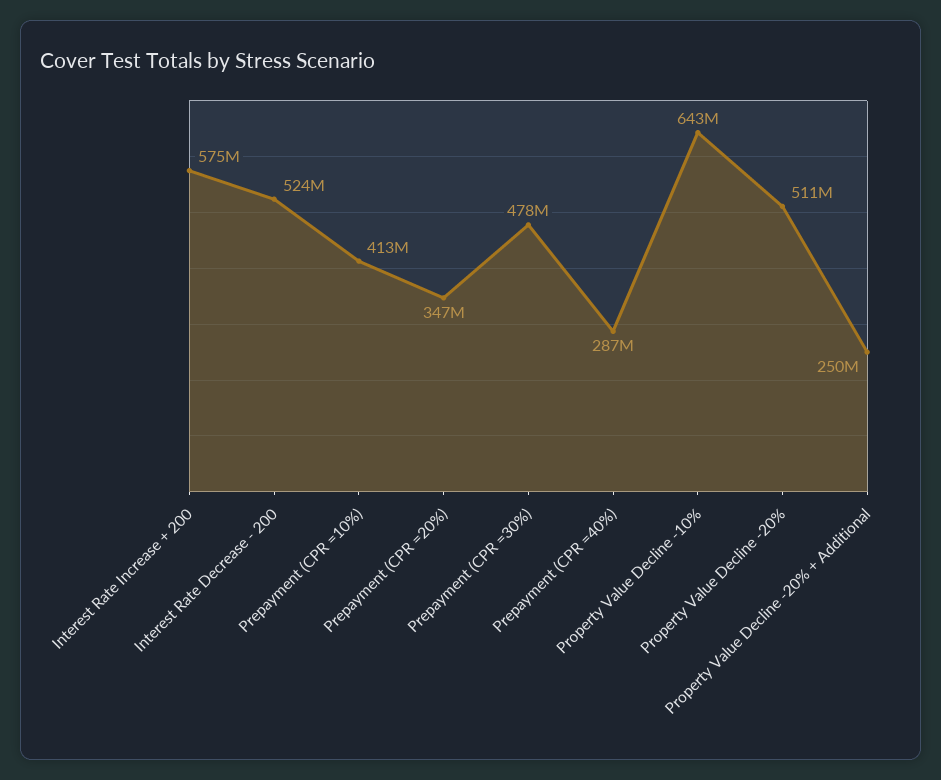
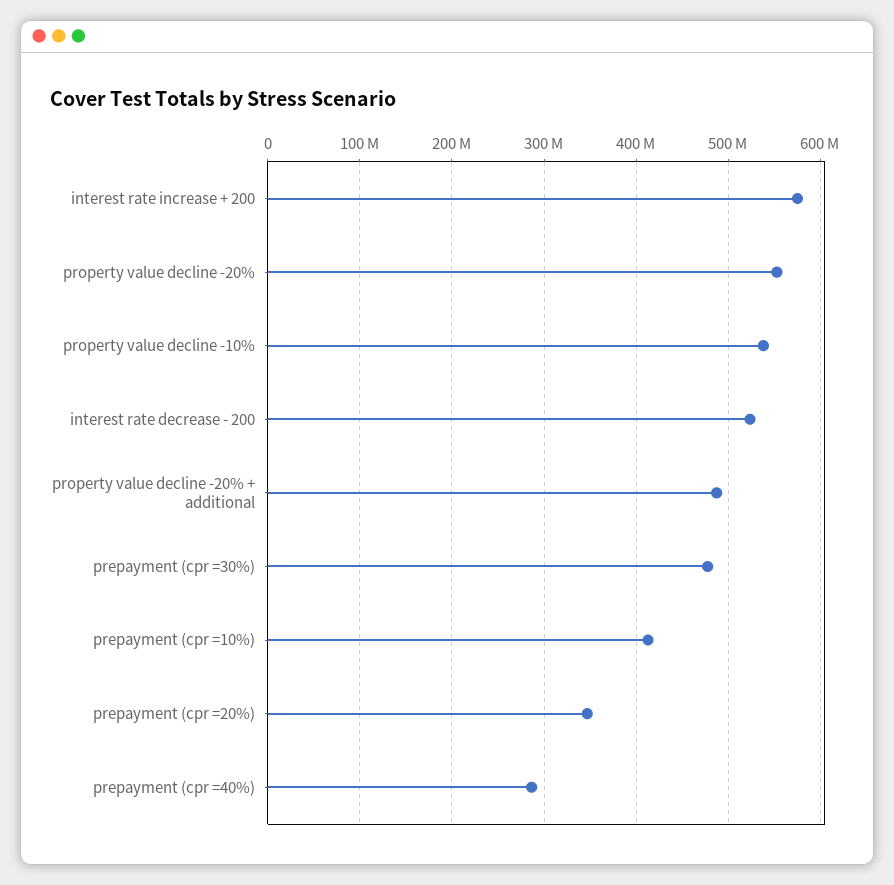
Property Value Decline -10%: 643000000 -> 540000000
Property Value Decline -20%: 511000000 -> 550000000
Property Value Decline -20% + Additional: 250000000 -> 490000000

